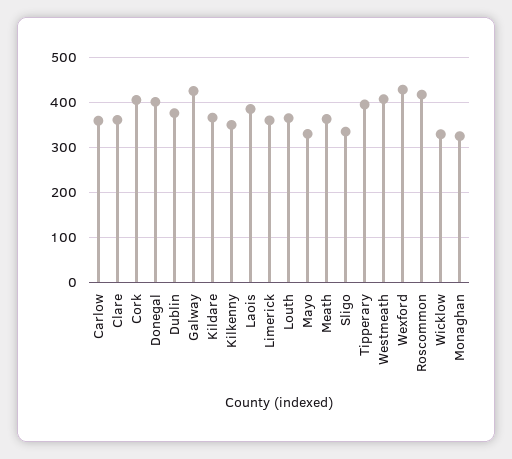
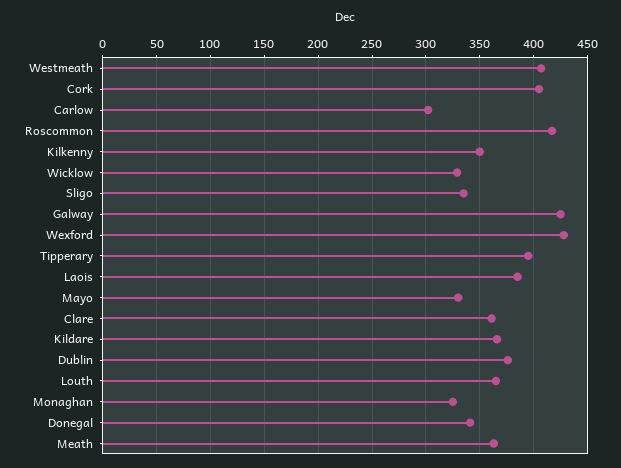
Carlow: 360 -> 300
Donegal: 400 -> 340
Limerick: 360 -> none

